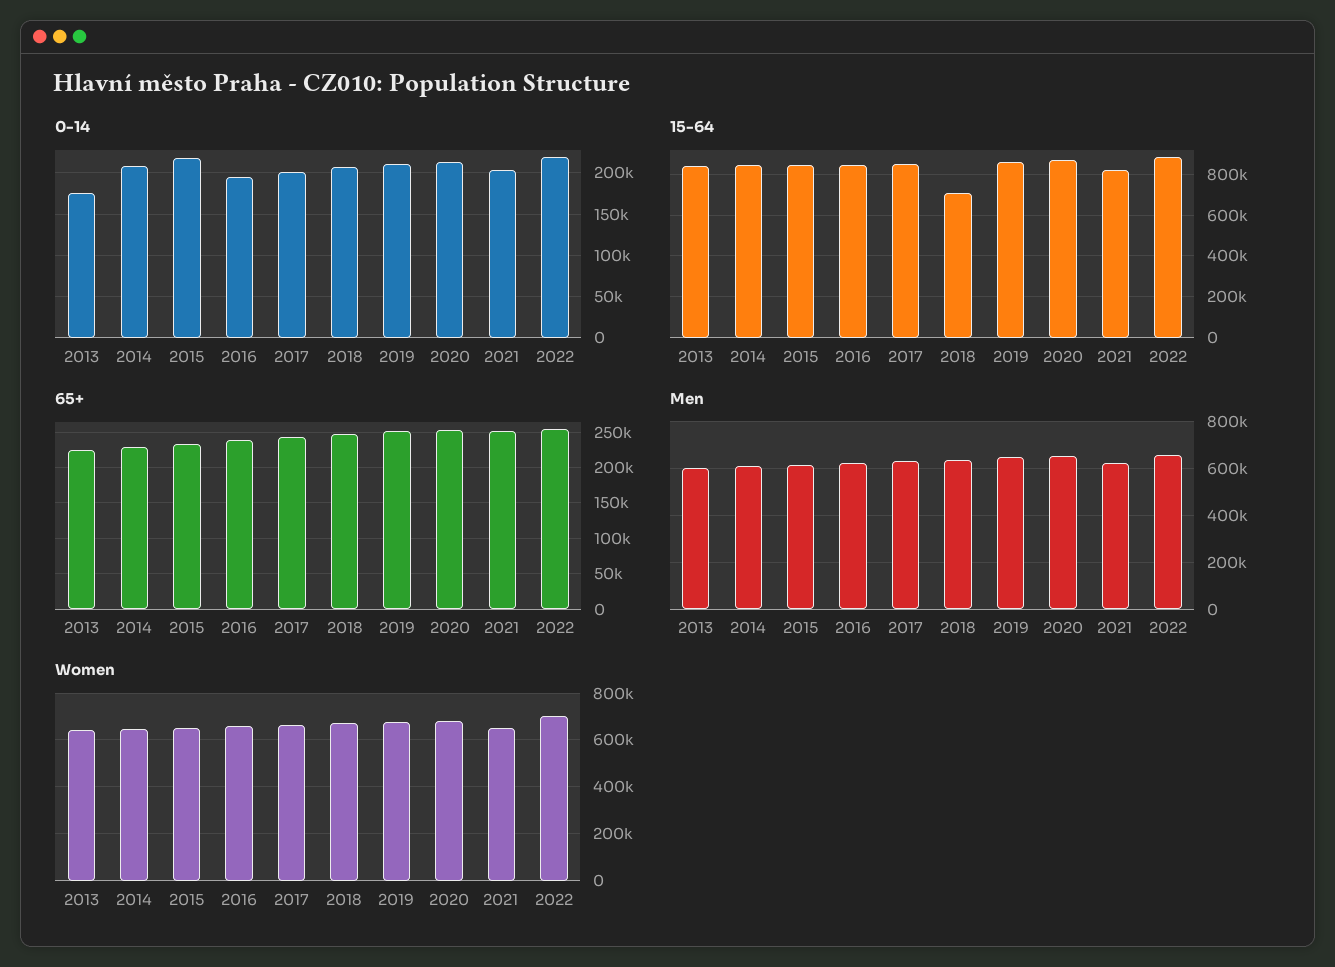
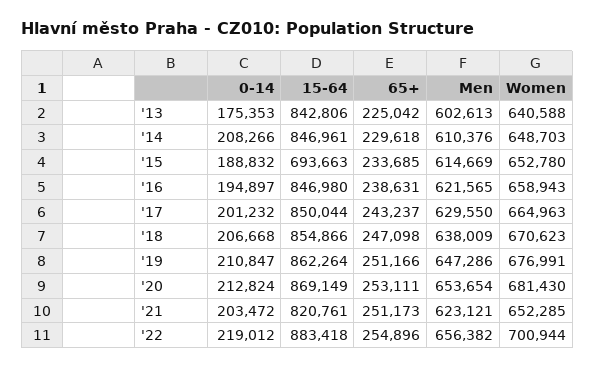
0-14, 2015: 220000 -> 188832
15-64, 2015: 850000 -> 693663
15-64, 2018: 700000 -> 854866

